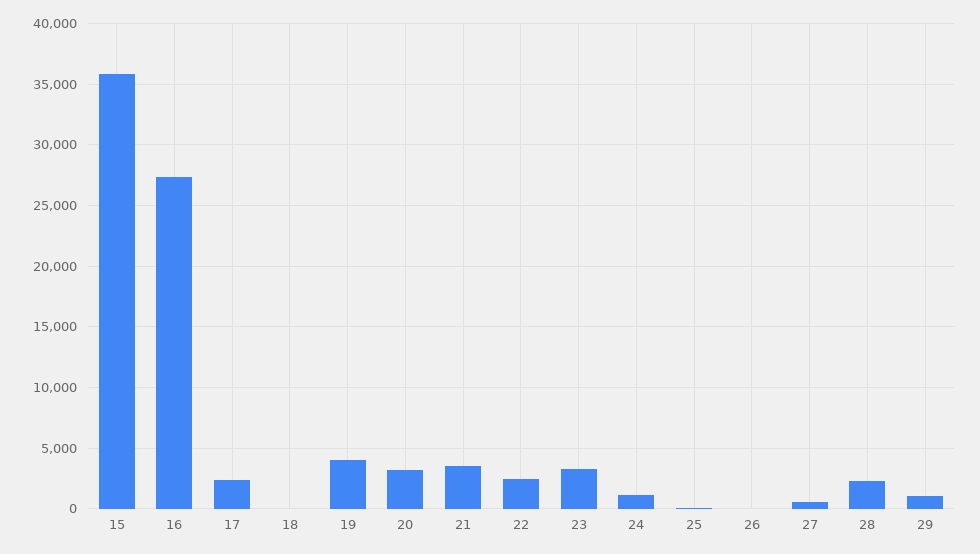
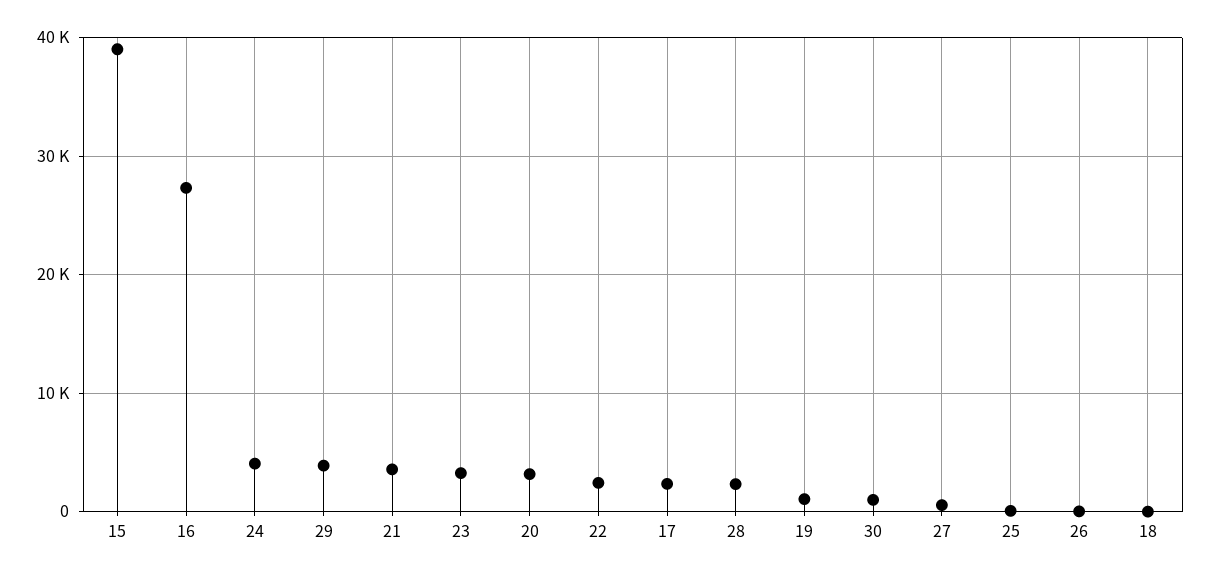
15: 36000 -> 39000
19: 4000 -> 1000
24: 1000 -> 4000
29: 1000 -> 4000
30: none -> 1000

